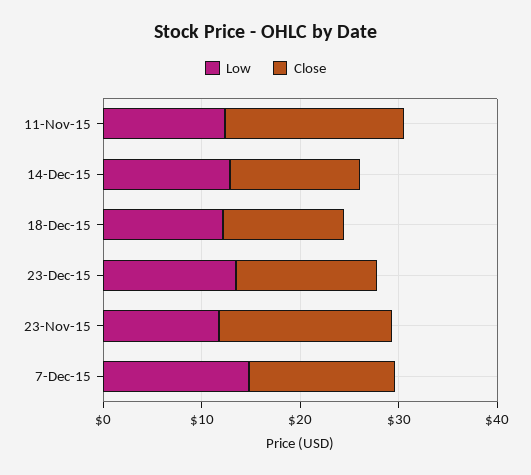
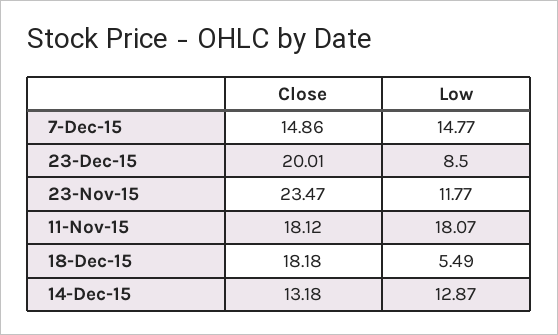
Low, 11-Nov-15: 12 -> 18.07
Low, 18-Dec-15: 12 -> 5.49
Close, 18-Dec-15: 12 -> 18.18
Low, 23-Dec-15: 14 -> 8.5
Close, 23-Dec-15: 14 -> 20.01
Close, 23-Nov-15: 18 -> 23.47

